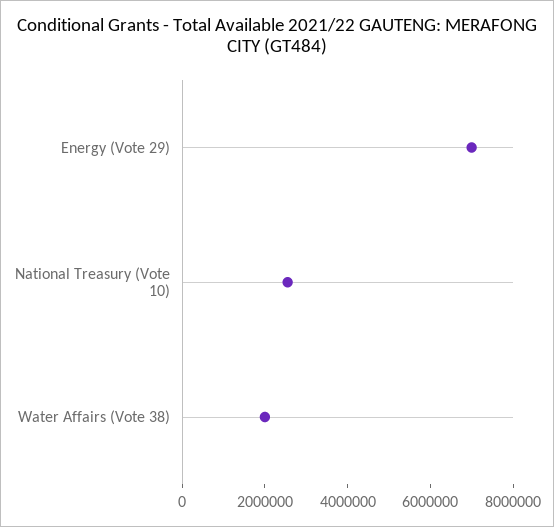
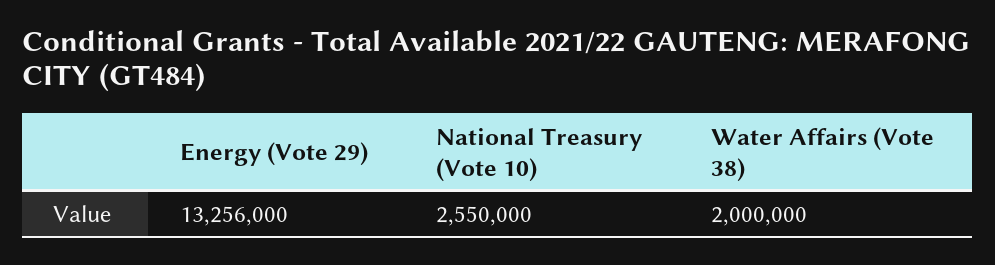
Energy (Vote 29): 7000000 -> 13256000

